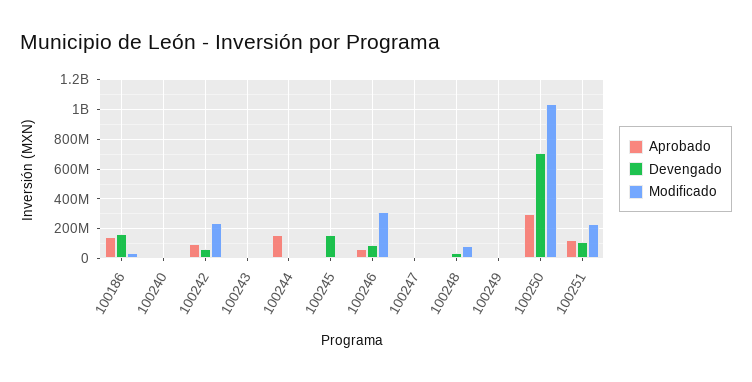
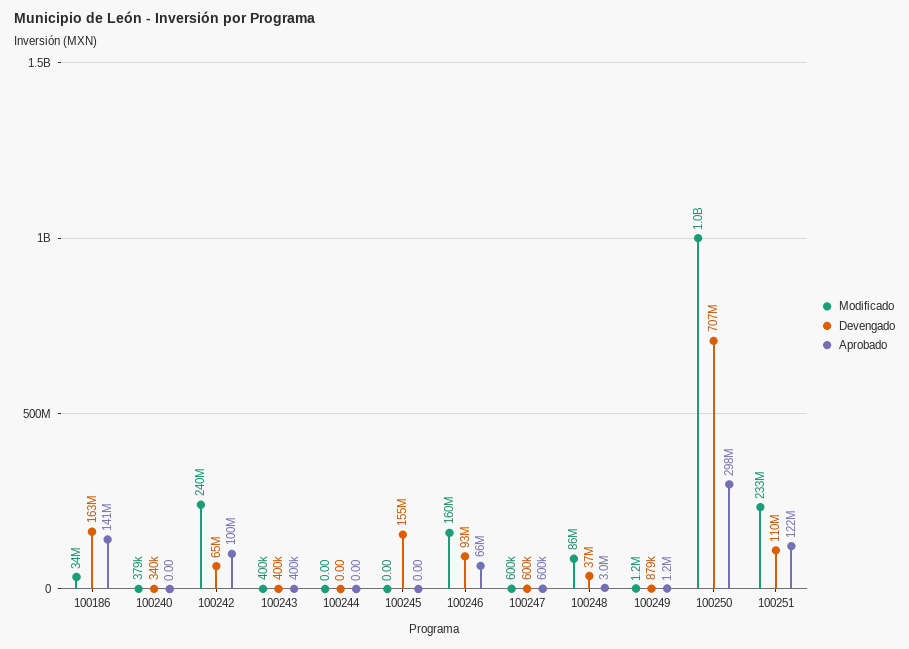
Aprobado, 100244: 150000000 -> 0
Modificado, 100246: 300000000 -> 160000000

